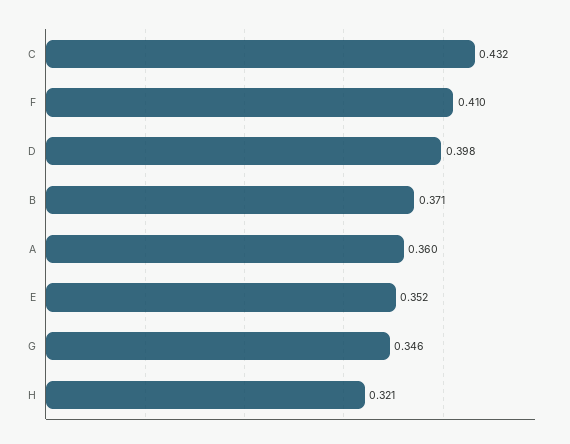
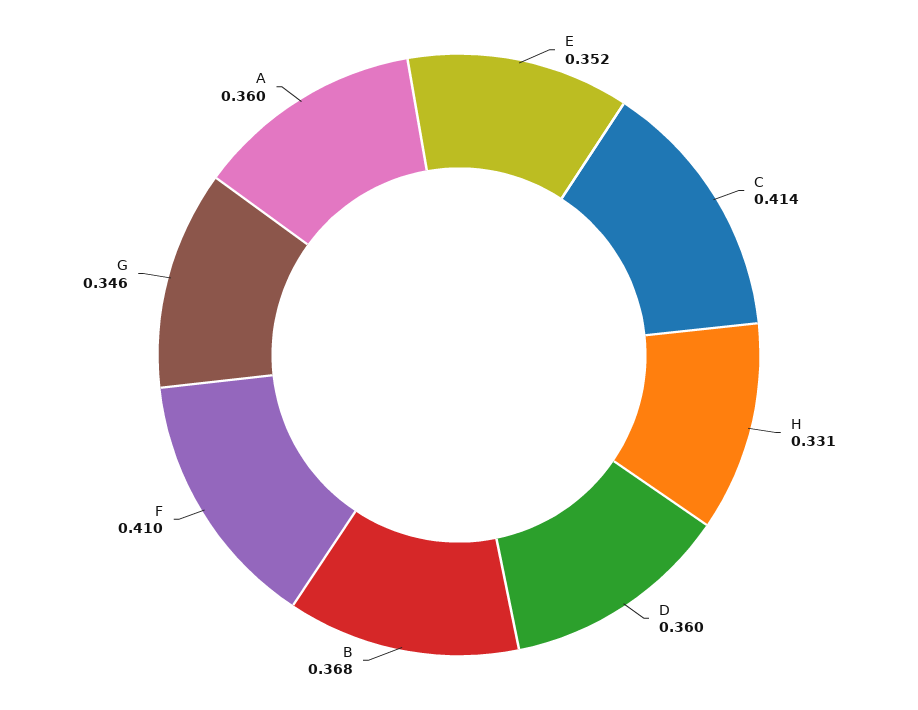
C: 0.432 -> 0.414
D: 0.398 -> 0.36
B: 0.371 -> 0.368
H: 0.321 -> 0.331

